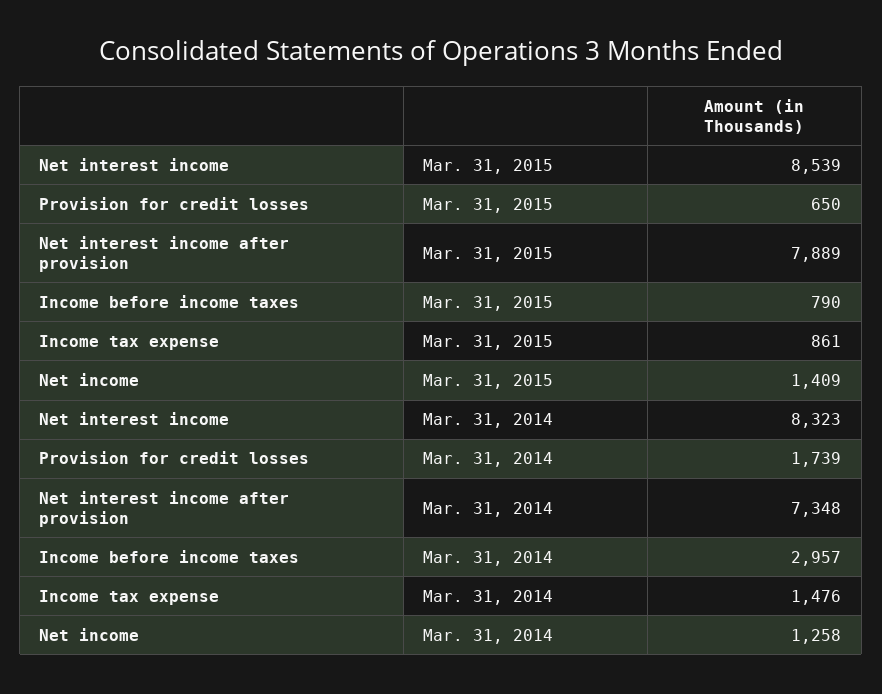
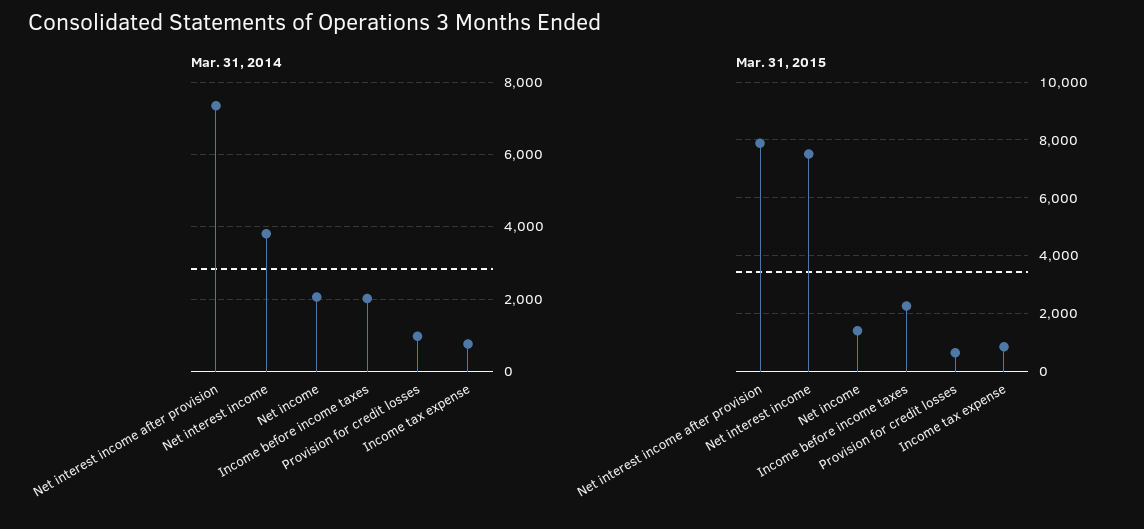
Mar. 31, 2015, Net interest income: 8539 -> 7500
Mar. 31, 2015, Income before income taxes: 790 -> 2250
Mar. 31, 2014, Net interest income: 8323 -> 3800
Mar. 31, 2014, Provision for credit losses: 1739 -> 1000
Mar. 31, 2014, Income before income taxes: 2957 -> 2000
Mar. 31, 2014, Income tax expense: 1476 -> 800
Mar. 31, 2014, Net income: 1258 -> 2000

